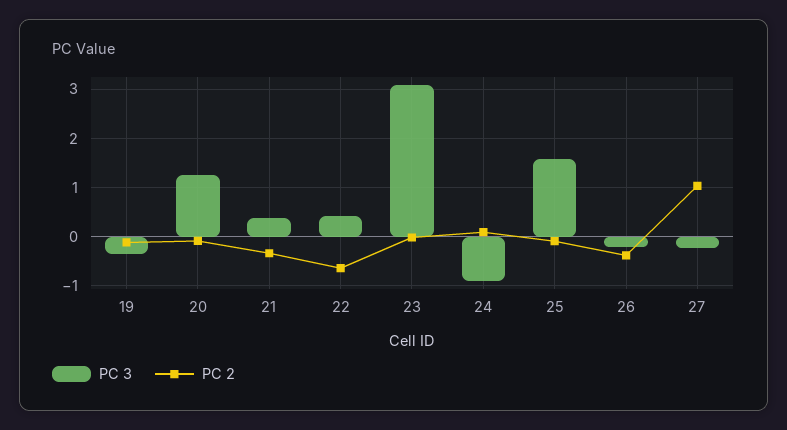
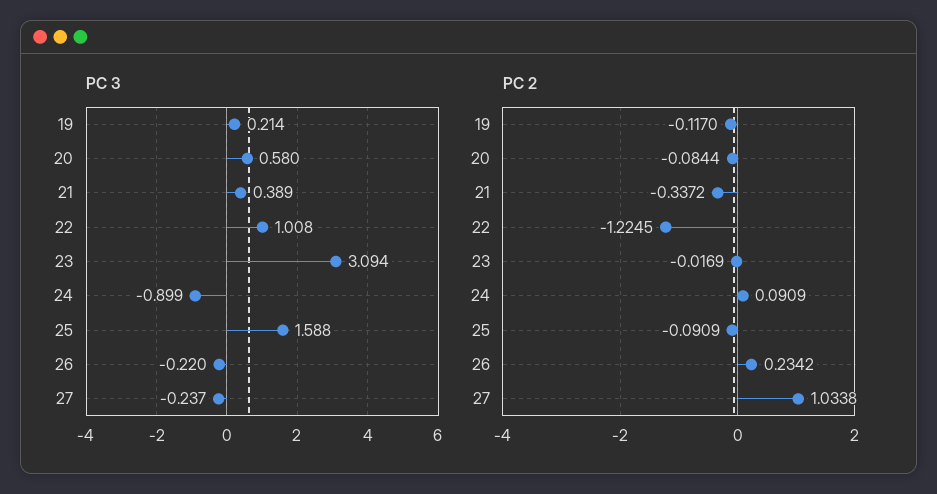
PC 3, 19: -0.4 -> 0.214
PC 3, 20: 1.2 -> 0.58
PC 3, 22: 0.4 -> 1.008
PC 2, 22: -0.6 -> -1.2245
PC 2, 26: -0.4 -> 0.2342

